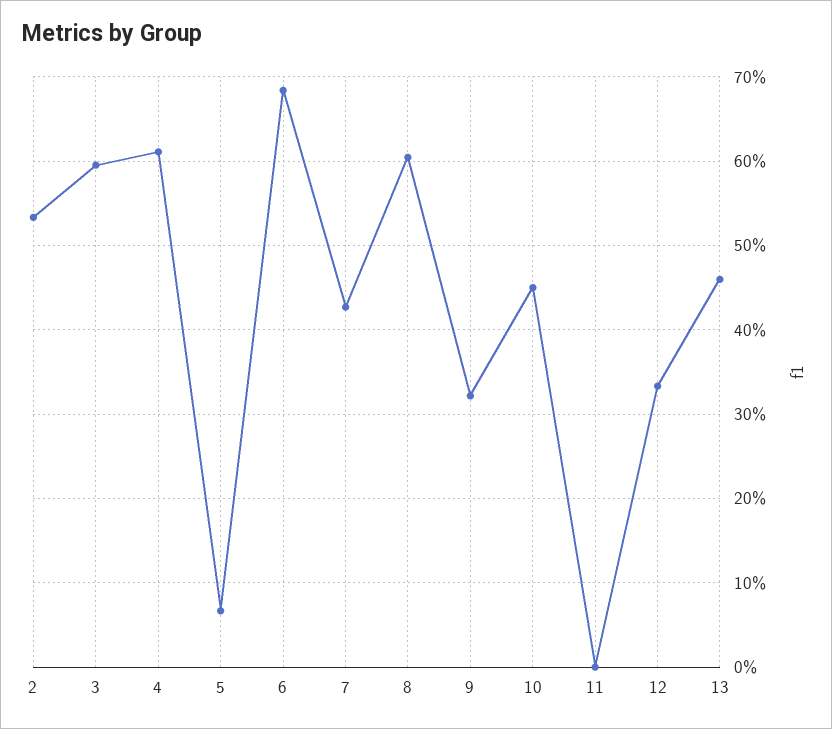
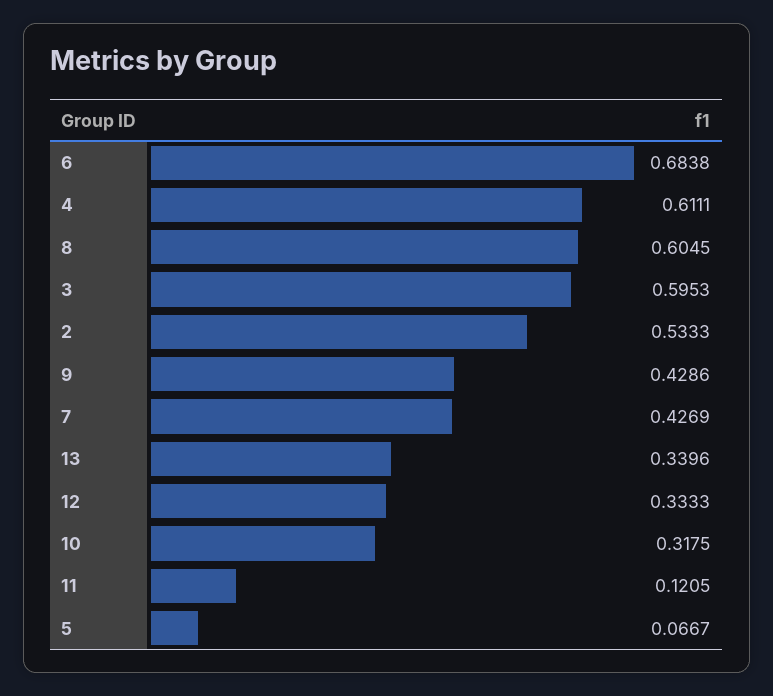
9: 0.32 -> 0.4286
10: 0.45 -> 0.3175
11: 0 -> 0.1205
13: 0.46 -> 0.3396

